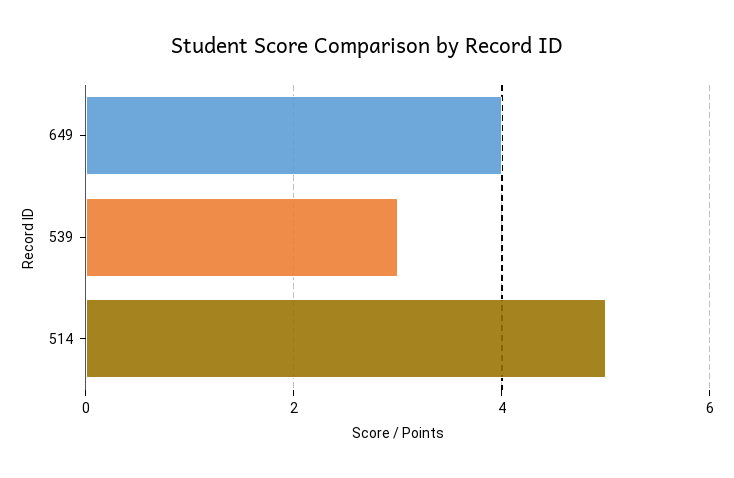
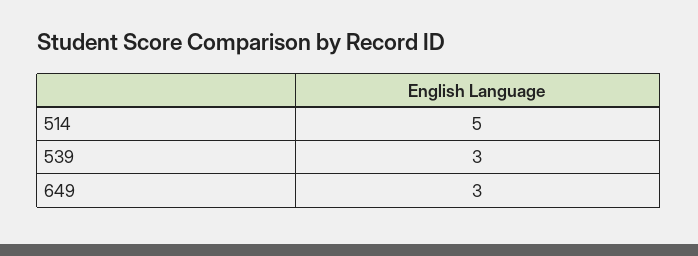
649: 4 -> 3

